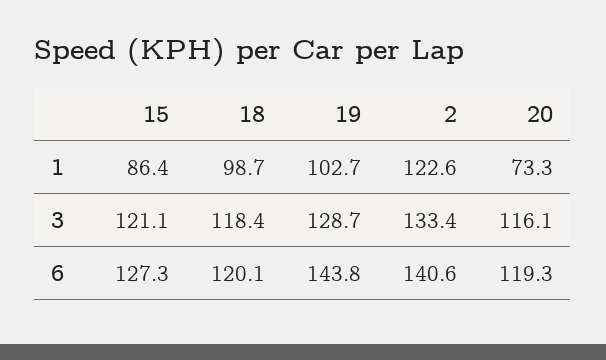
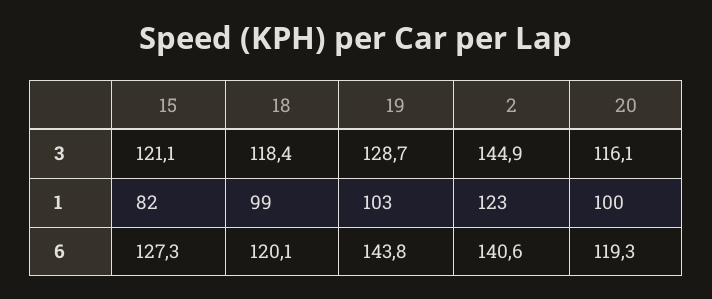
15, 1: 86.4 -> 82
20, 1: 73.3 -> 100
2, 3: 133.4 -> 144.9

